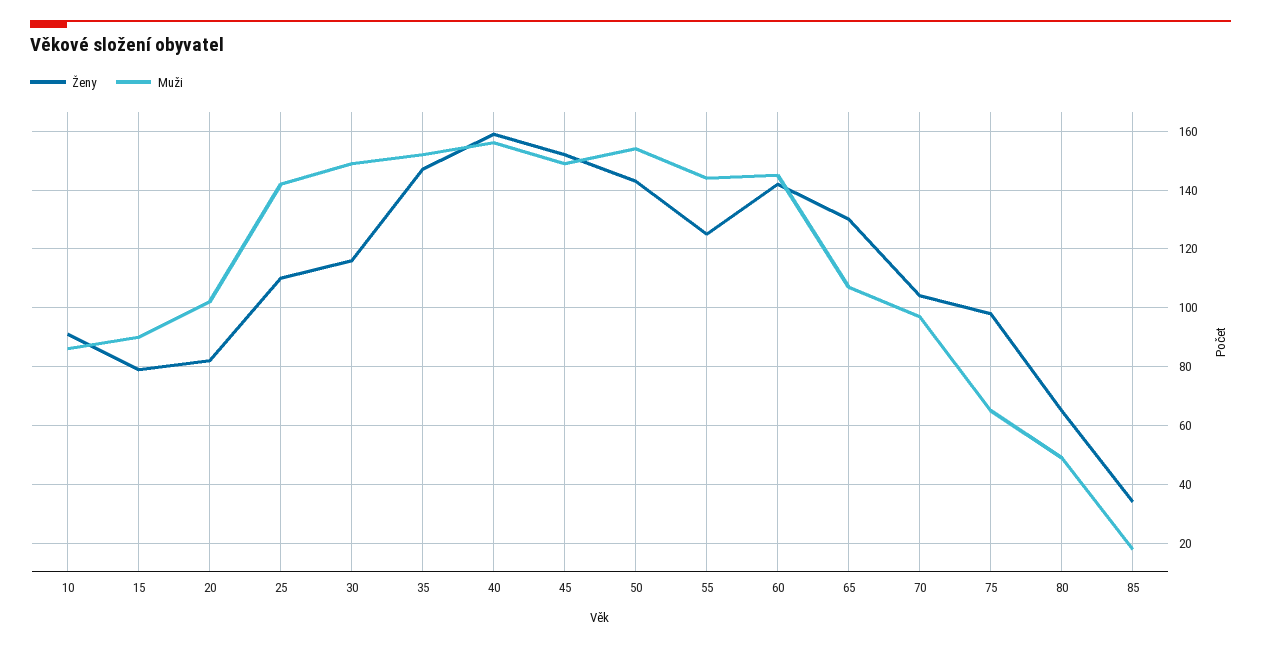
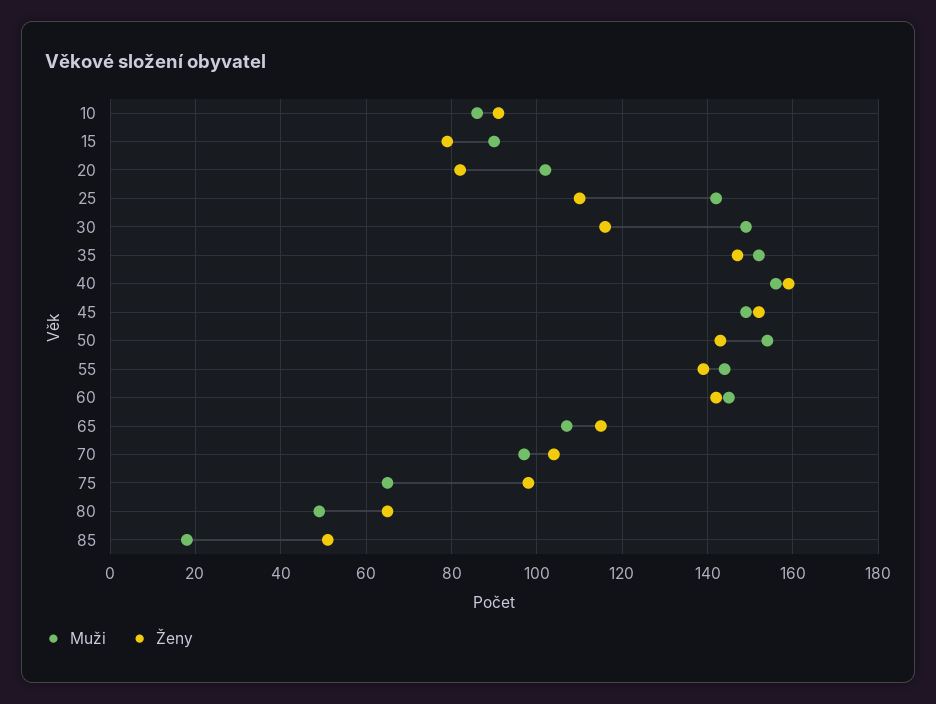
Ženy, 55: 125 -> 140
Ženy, 65: 130 -> 115
Ženy, 85: 35 -> 50

